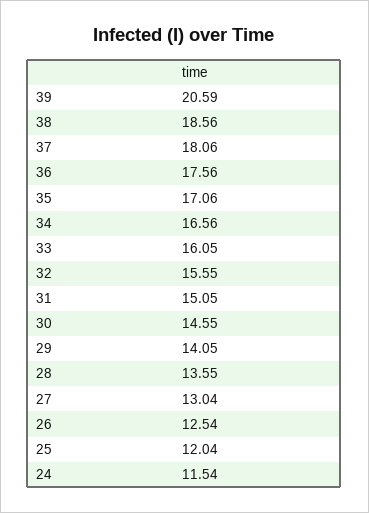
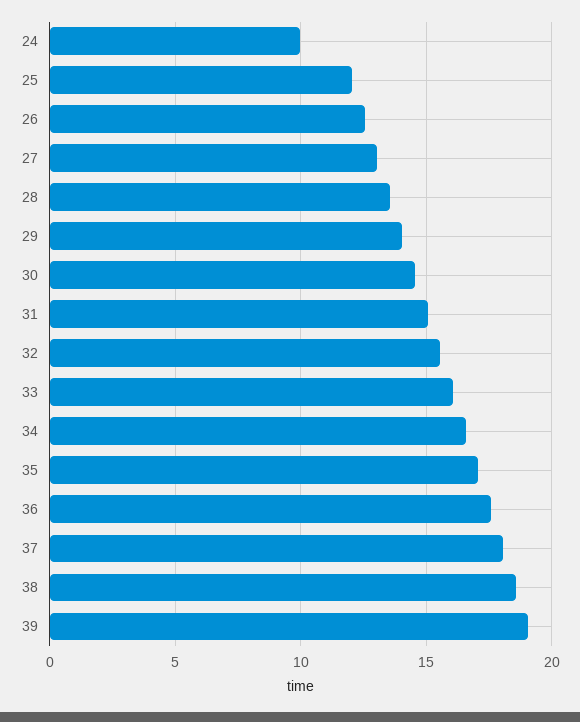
39: 20.59 -> 19
24: 11.54 -> 10

